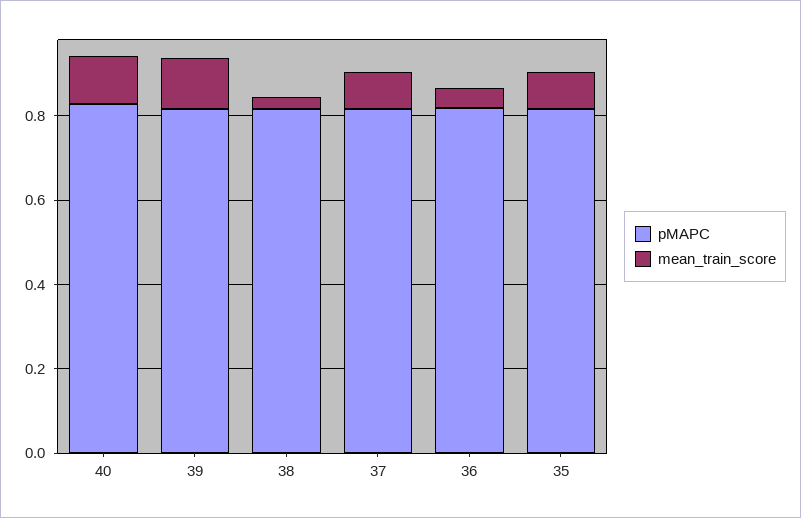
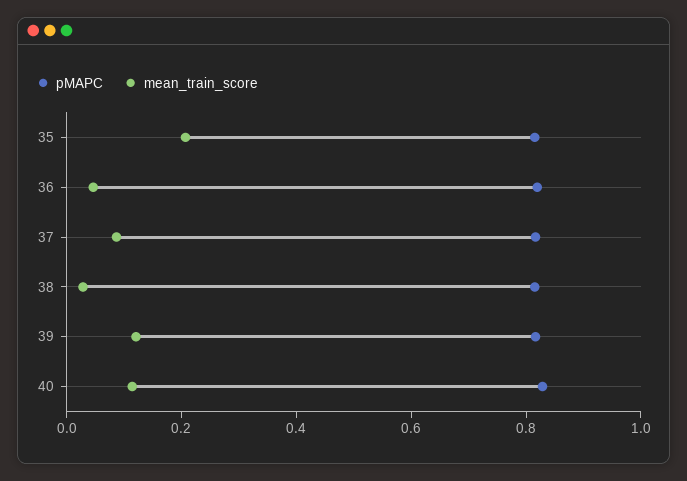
mean_train_score, 35: 0.1 -> 0.2

